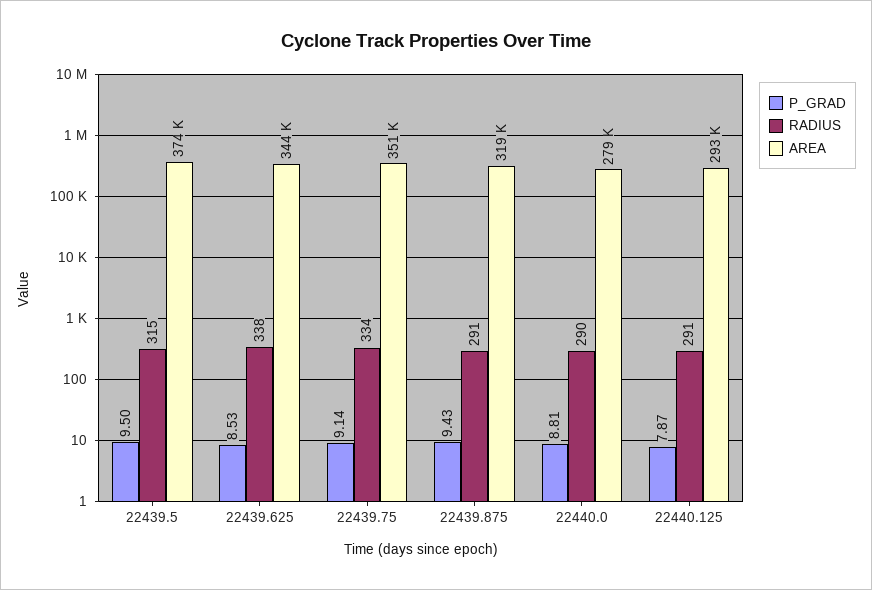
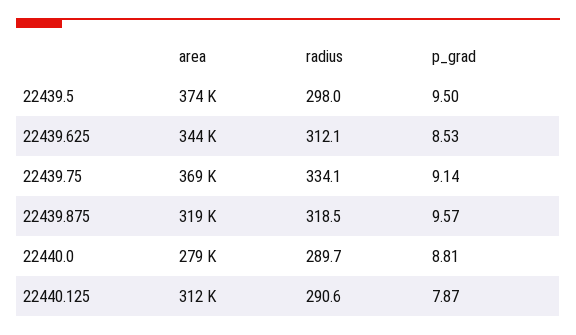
RADIUS, 22439.5: 315 -> 298
RADIUS, 22439.625: 338 -> 312.1
AREA, 22439.75: 351000 -> 369000
P_GRAD, 22439.875: 9.43 -> 9.57
RADIUS, 22439.875: 291 -> 318.5
AREA, 22440.125: 293000 -> 312000

